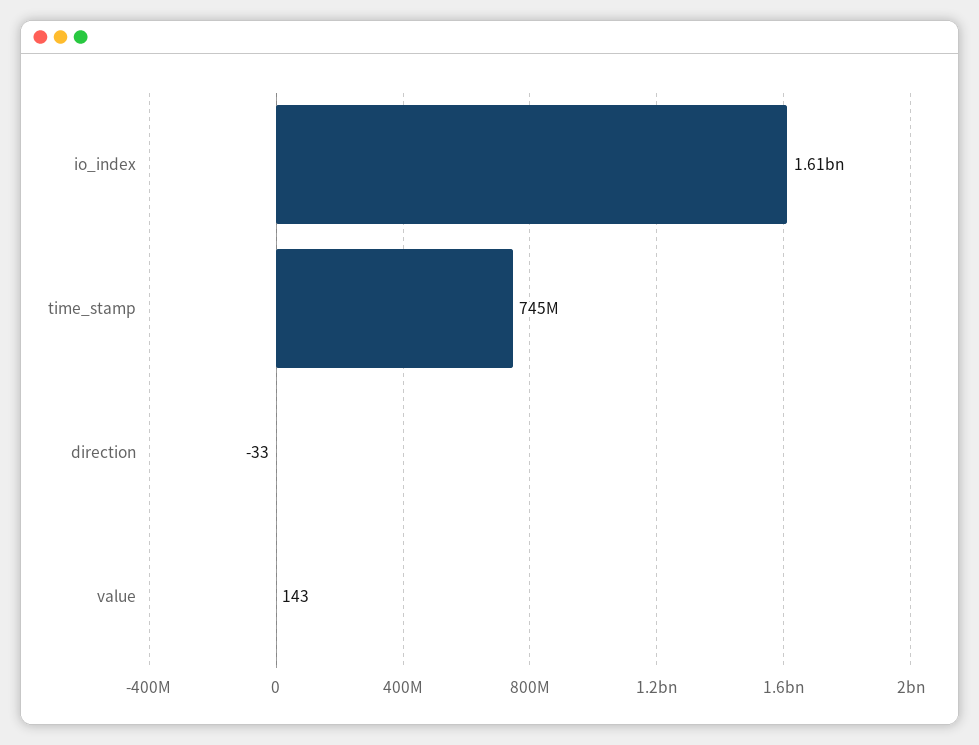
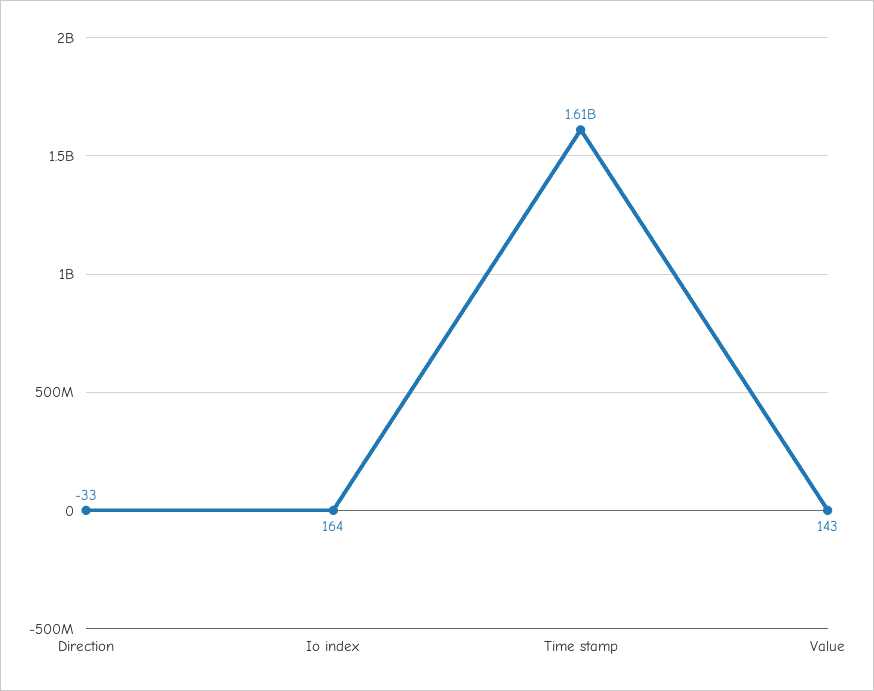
io_index: 1610000000 -> 164
time_stamp: 745000000 -> 1610000000

